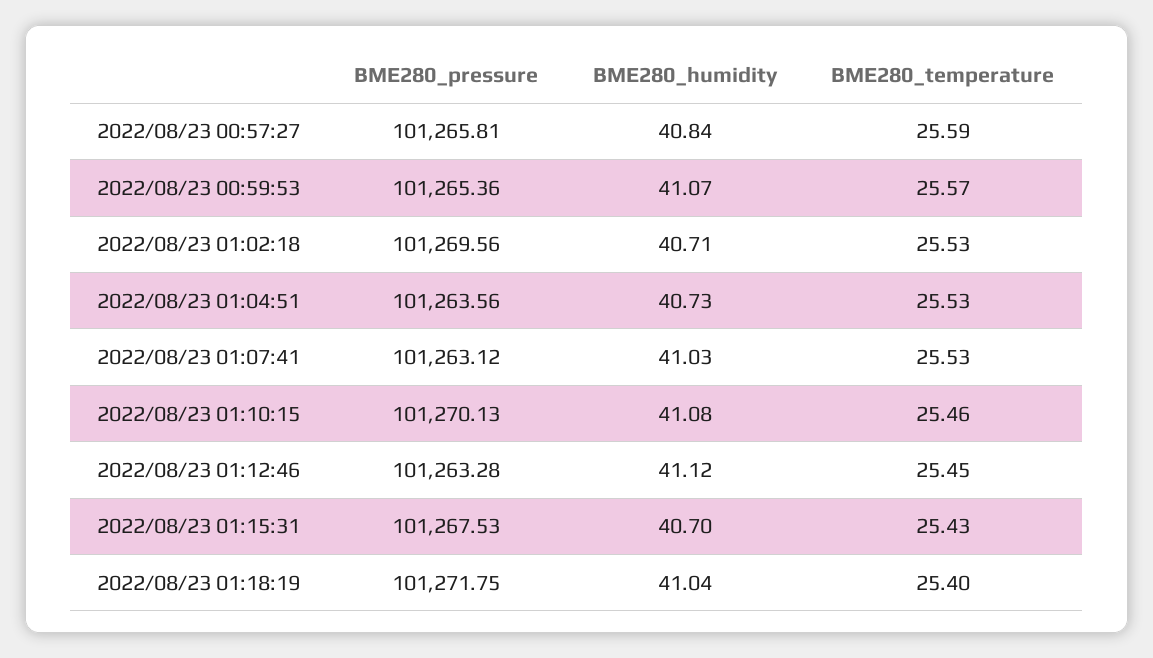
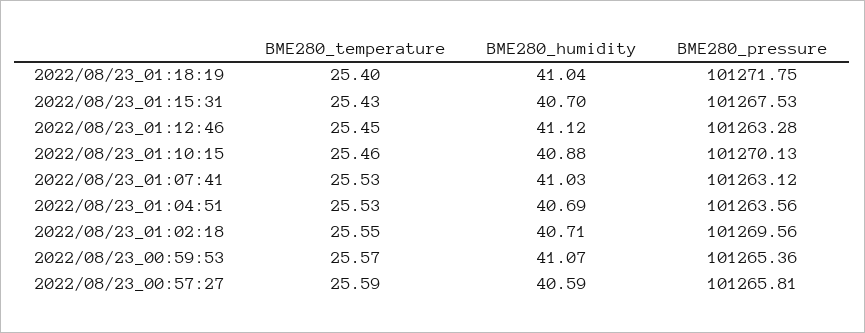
BME280_humidity, 2022/08/23 00:57:27: 40.84 -> 40.59
BME280_temperature, 2022/08/23 01:02:18: 25.53 -> 25.55
BME280_humidity, 2022/08/23 01:04:51: 40.73 -> 40.69
BME280_humidity, 2022/08/23 01:10:15: 41.08 -> 40.88

